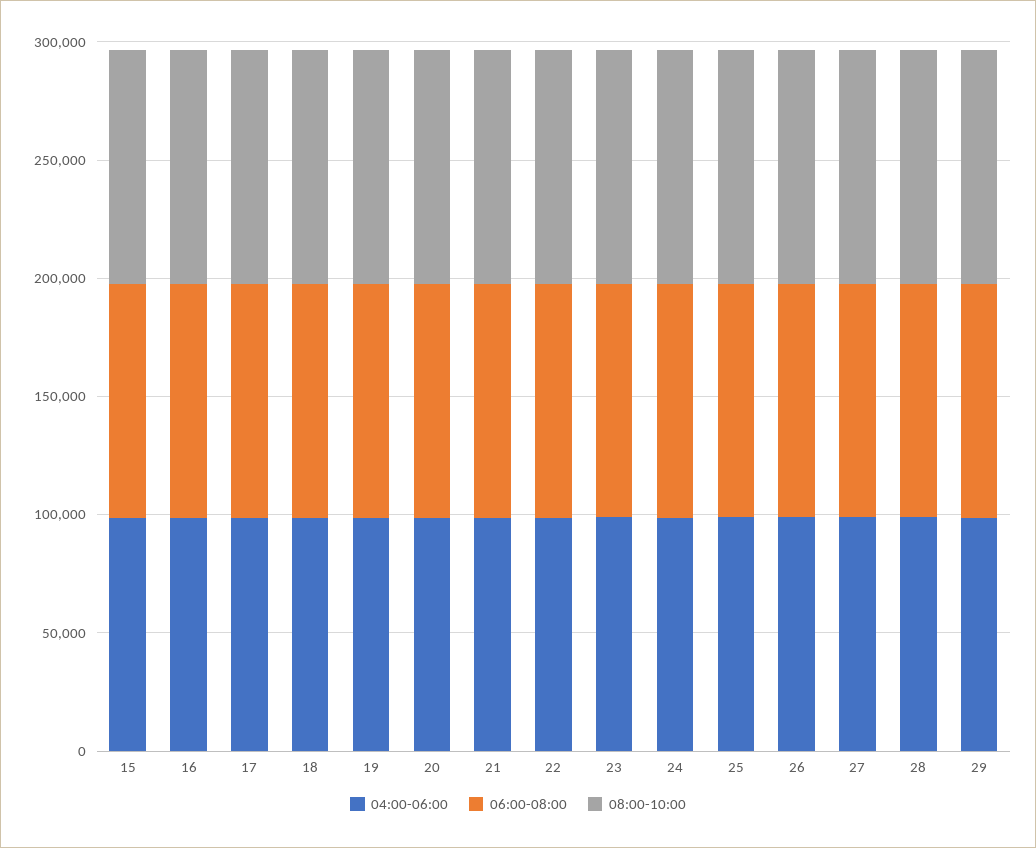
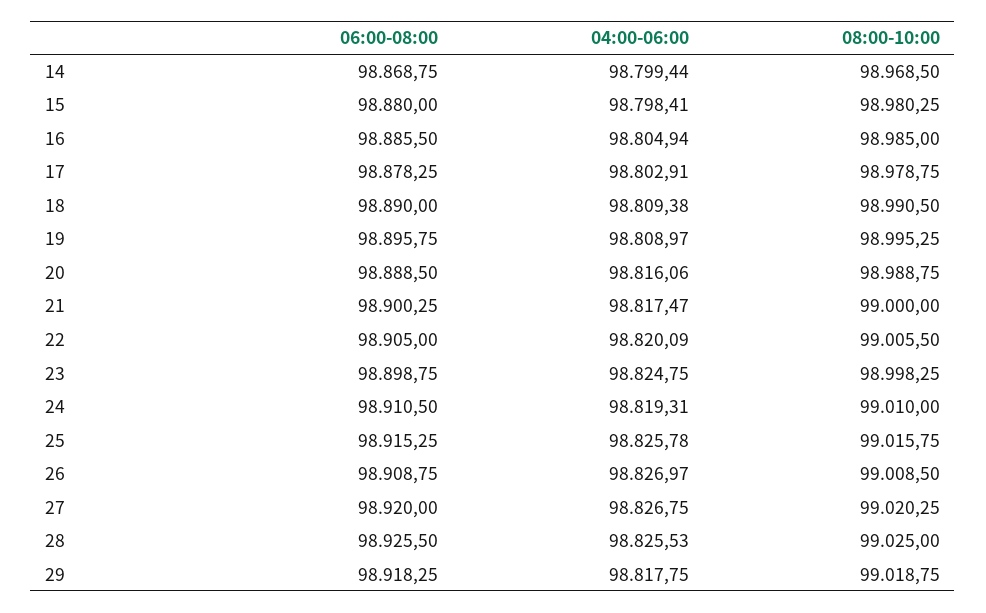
06:00-08:00, 14: none -> 98868.75
04:00-06:00, 14: none -> 98799.44
08:00-10:00, 14: none -> 98968.5

